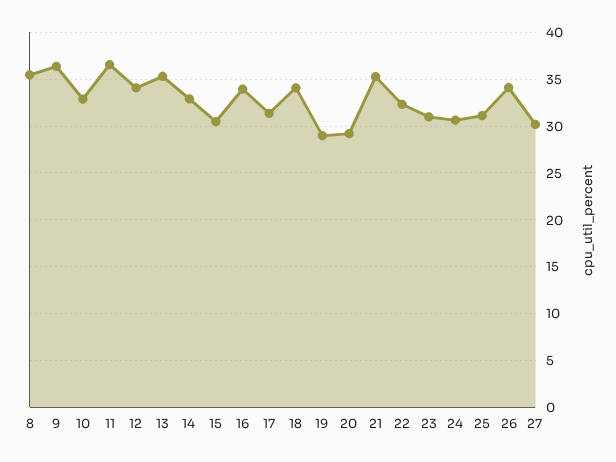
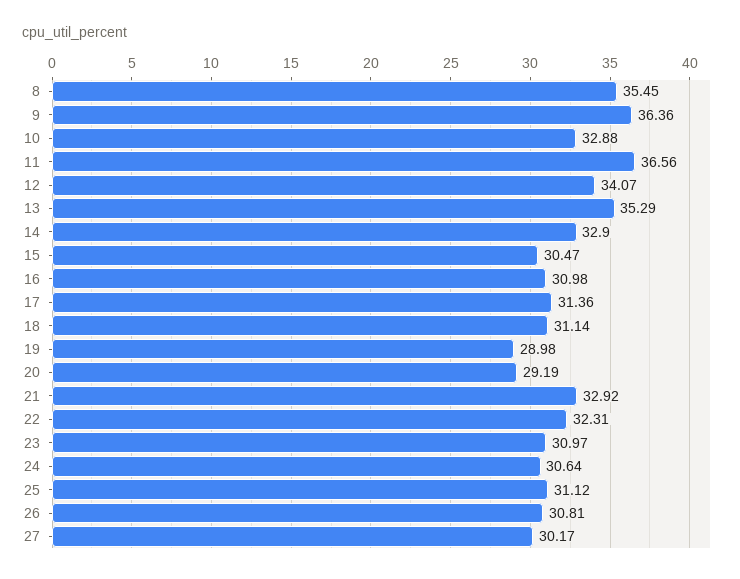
16: 34 -> 30.98
18: 34 -> 31.14
21: 35 -> 32.92
26: 34 -> 30.81

